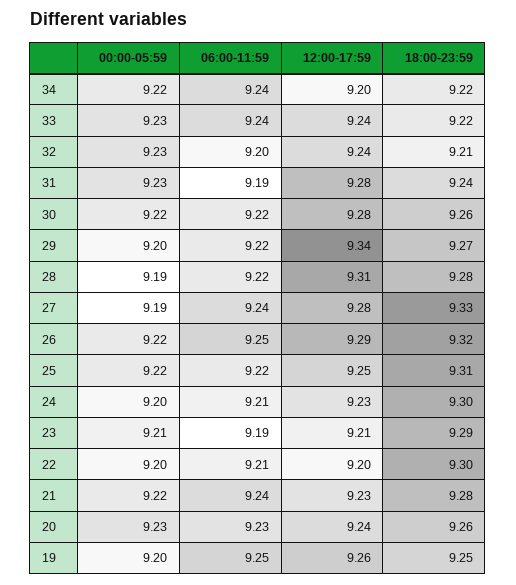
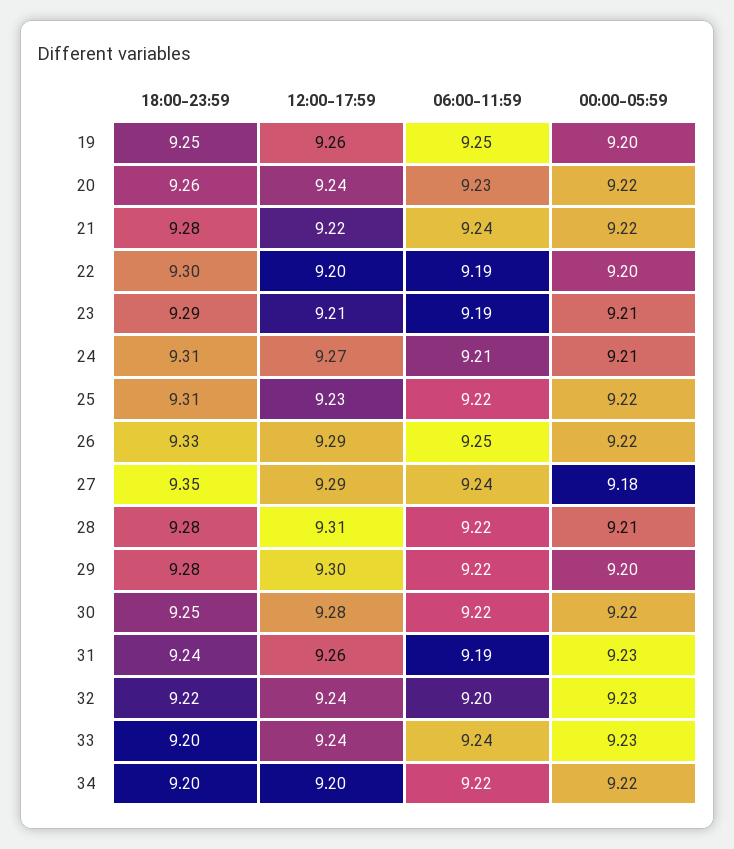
06:00-11:59, 34: 9.24 -> 9.22
18:00-23:59, 34: 9.22 -> 9.2
18:00-23:59, 33: 9.22 -> 9.2
18:00-23:59, 32: 9.21 -> 9.22
12:00-17:59, 31: 9.28 -> 9.26
18:00-23:59, 30: 9.26 -> 9.25
12:00-17:59, 29: 9.34 -> 9.3
18:00-23:59, 29: 9.27 -> 9.28
00:00-05:59, 28: 9.19 -> 9.21
00:00-05:59, 27: 9.19 -> 9.18
12:00-17:59, 27: 9.28 -> 9.29
18:00-23:59, 27: 9.33 -> 9.35
18:00-23:59, 26: 9.32 -> 9.33
12:00-17:59, 25: 9.25 -> 9.23
00:00-05:59, 24: 9.2 -> 9.21
12:00-17:59, 24: 9.23 -> 9.27
18:00-23:59, 24: 9.3 -> 9.31
06:00-11:59, 22: 9.21 -> 9.19
12:00-17:59, 21: 9.23 -> 9.22
00:00-05:59, 20: 9.23 -> 9.22

